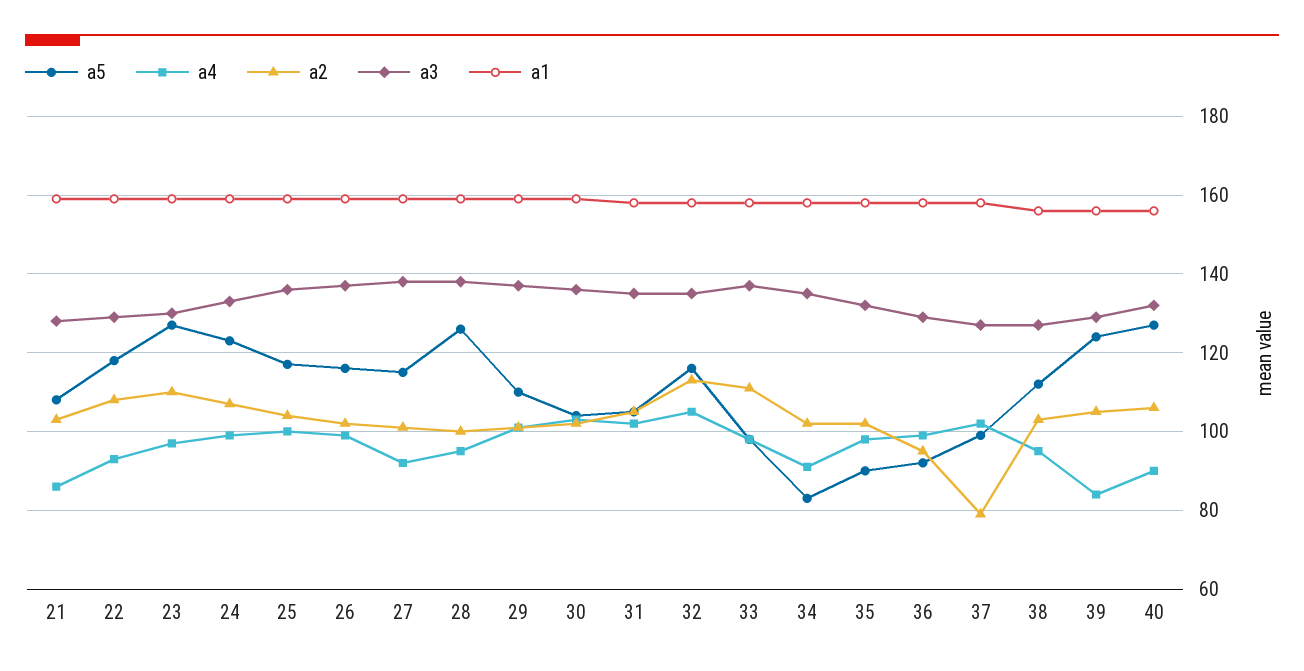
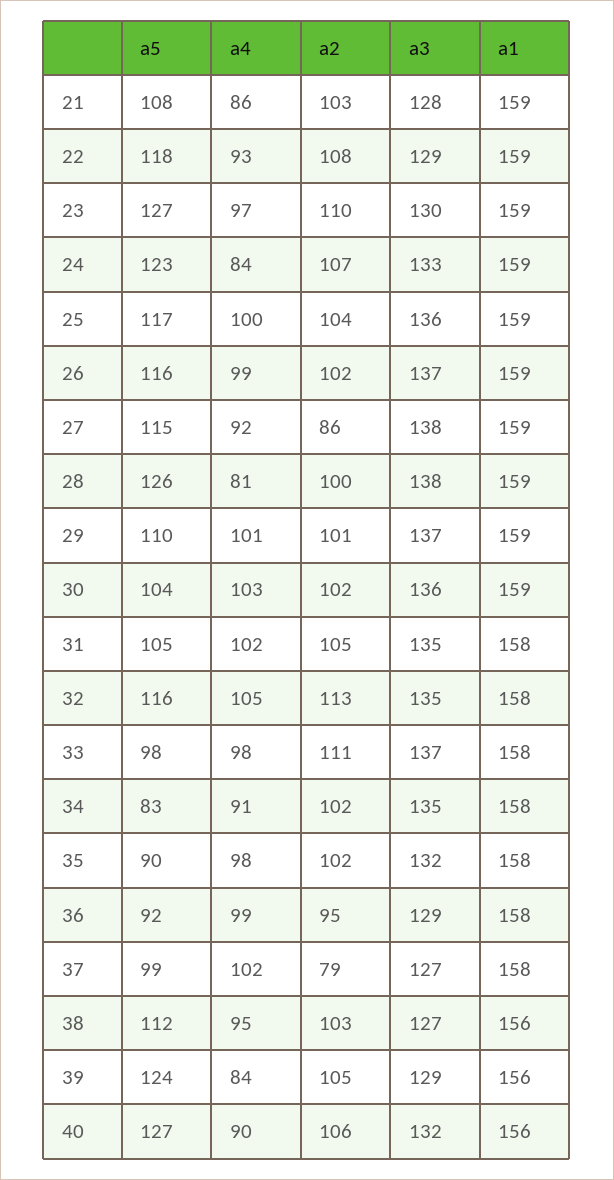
a4, 24: 100 -> 84
a2, 27: 100 -> 86
a4, 28: 95 -> 81

